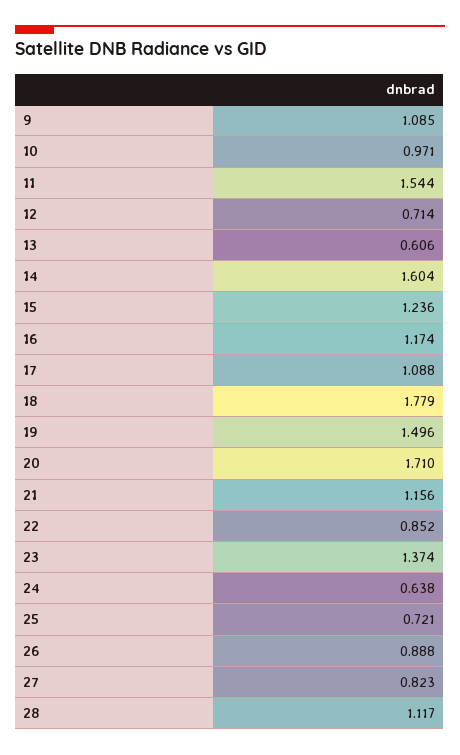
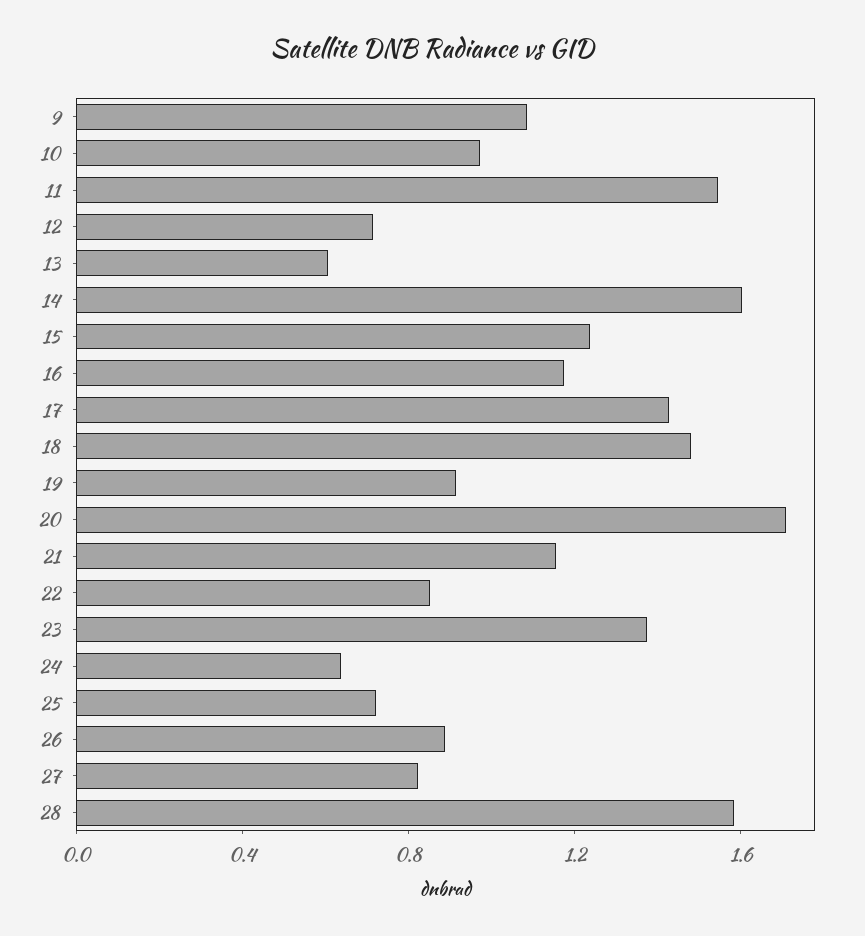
17: 1.088 -> 1.4
18: 1.779 -> 1.5
19: 1.496 -> 0.9
28: 1.117 -> 1.6

